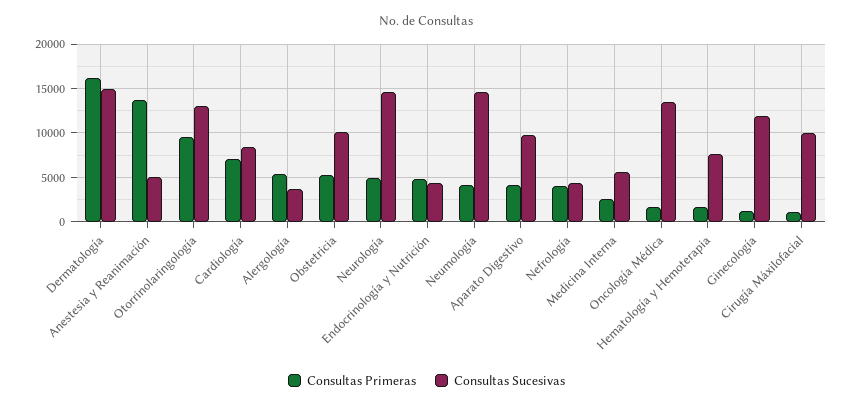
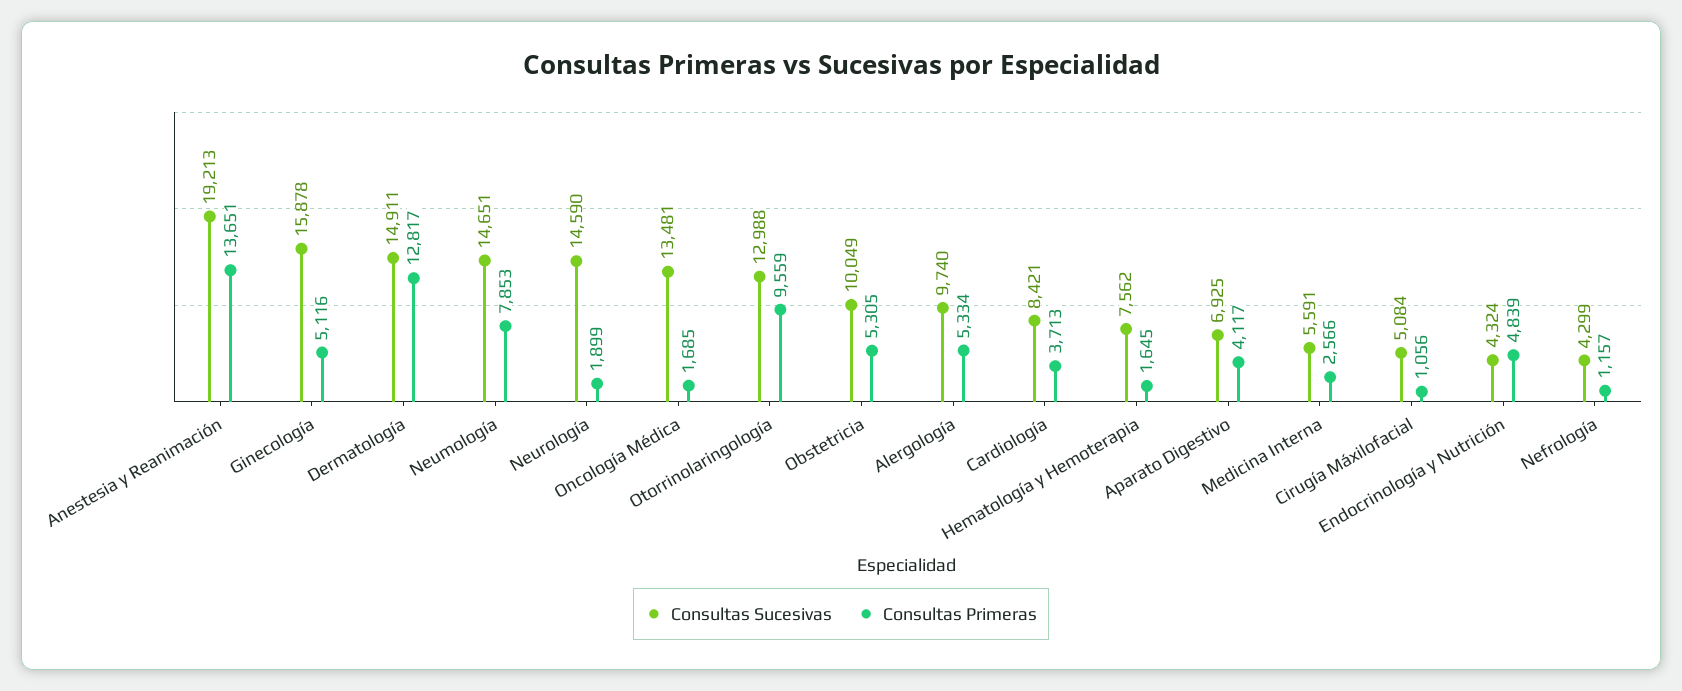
Consultas Primeras, Dermatología: 16000 -> 12817
Consultas Sucesivas, Anestesia y Reanimación: 5000 -> 19213
Consultas Primeras, Cardiología: 7000 -> 3713
Consultas Sucesivas, Alergología: 4000 -> 9740
Consultas Primeras, Neurología: 5000 -> 1899
Consultas Primeras, Neumología: 4000 -> 7853
Consultas Sucesivas, Aparato Digestivo: 10000 -> 6925
Consultas Primeras, Nefrología: 4000 -> 1157
Consultas Primeras, Ginecología: 1000 -> 5116
Consultas Sucesivas, Ginecología: 12000 -> 15878
Consultas Sucesivas, Cirugía Máxilofacial: 10000 -> 5084

